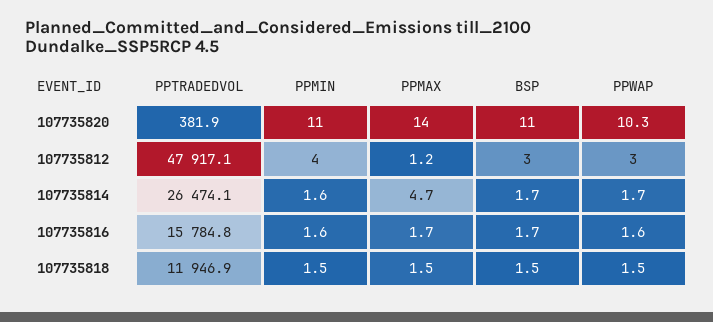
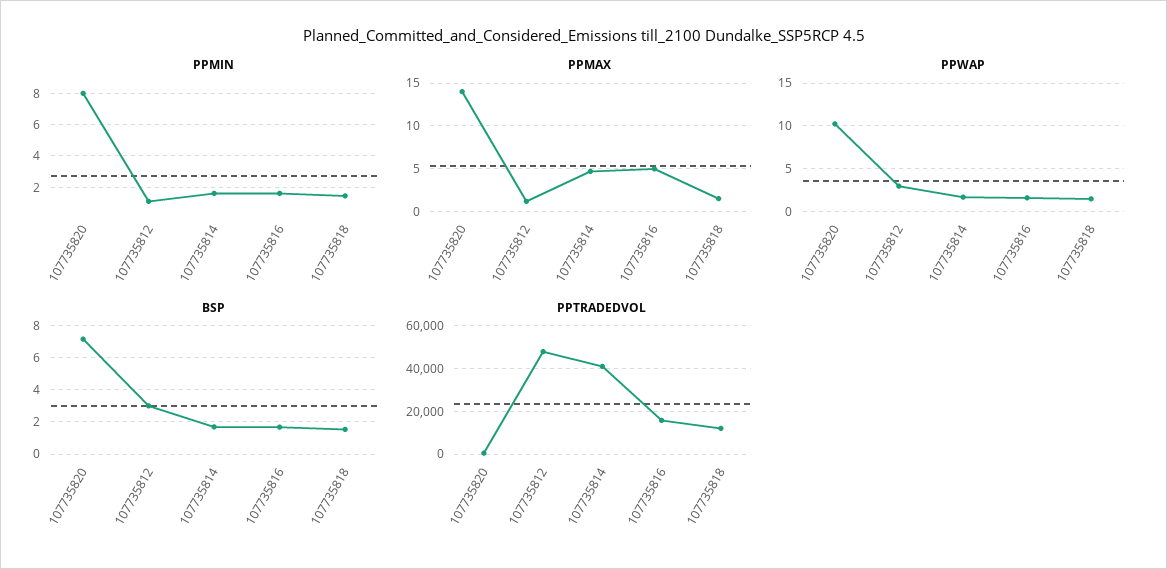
PPMIN, 107735820: 11 -> 8
BSP, 107735820: 11 -> 7
PPMIN, 107735812: 4 -> 1
PPTRADEDVOL, 107735814: 26474.1 -> 40000
PPMAX, 107735816: 1.7 -> 5

